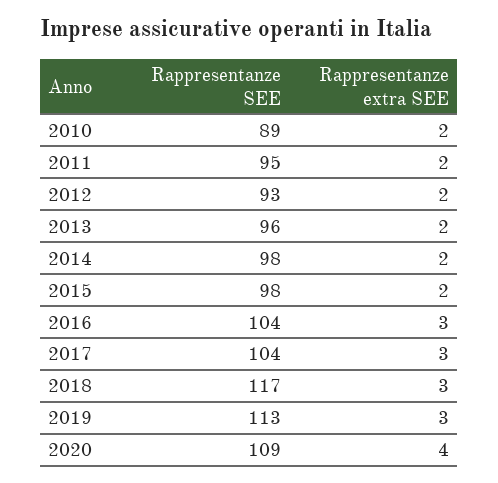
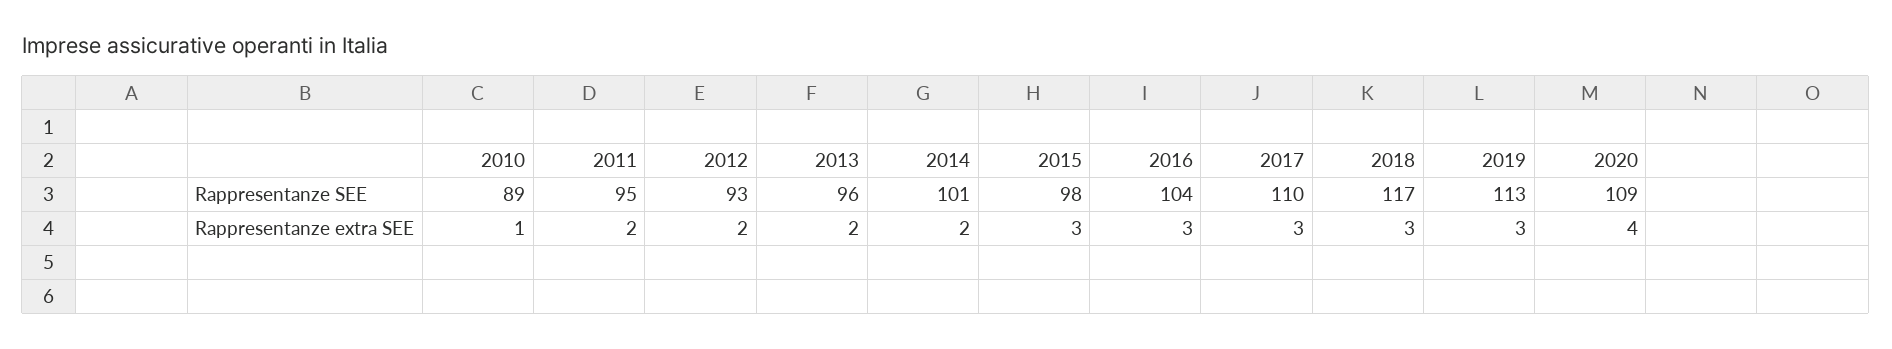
Rappresentanze extra SEE, 2010: 2 -> 1
Rappresentanze SEE, 2014: 98 -> 101
Rappresentanze extra SEE, 2015: 2 -> 3
Rappresentanze SEE, 2017: 104 -> 110

